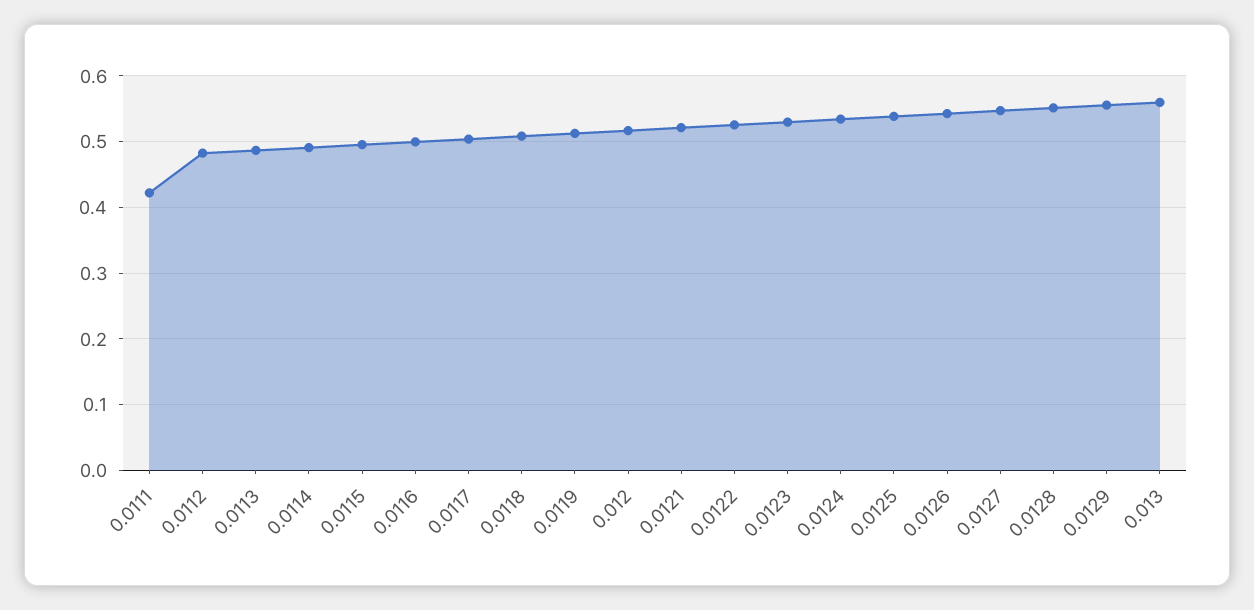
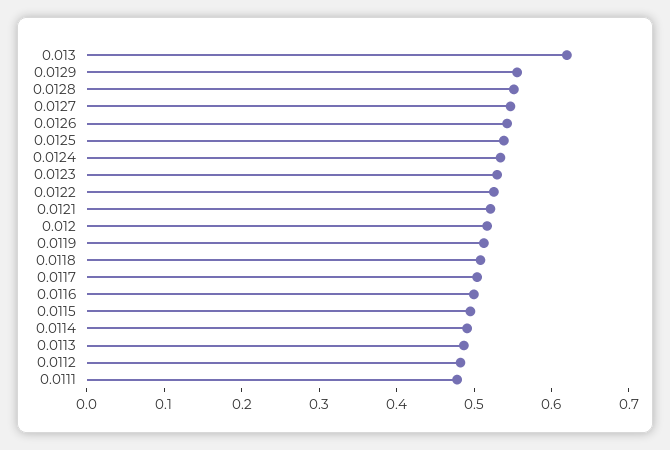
0.0111: 0.42 -> 0.48
0.013: 0.56 -> 0.62

